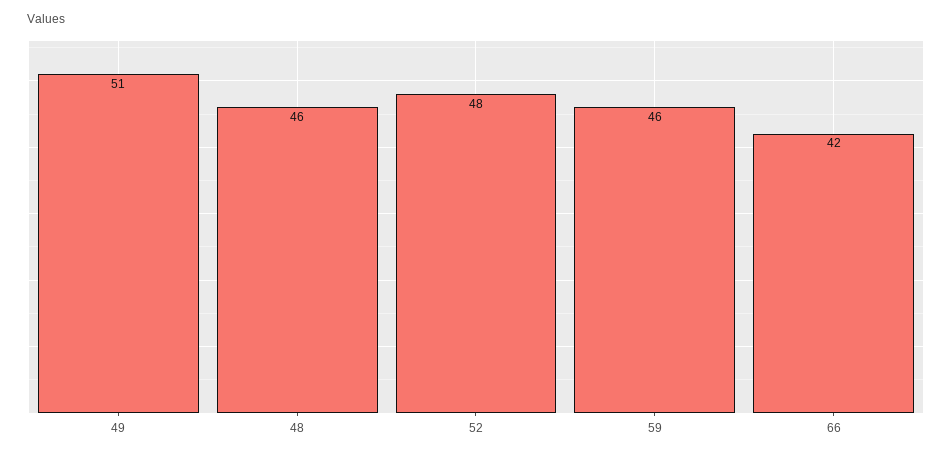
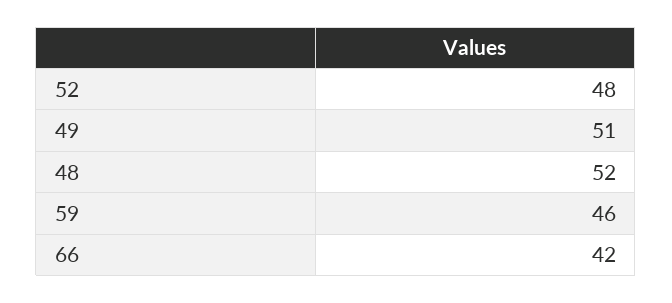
48: 46 -> 52

